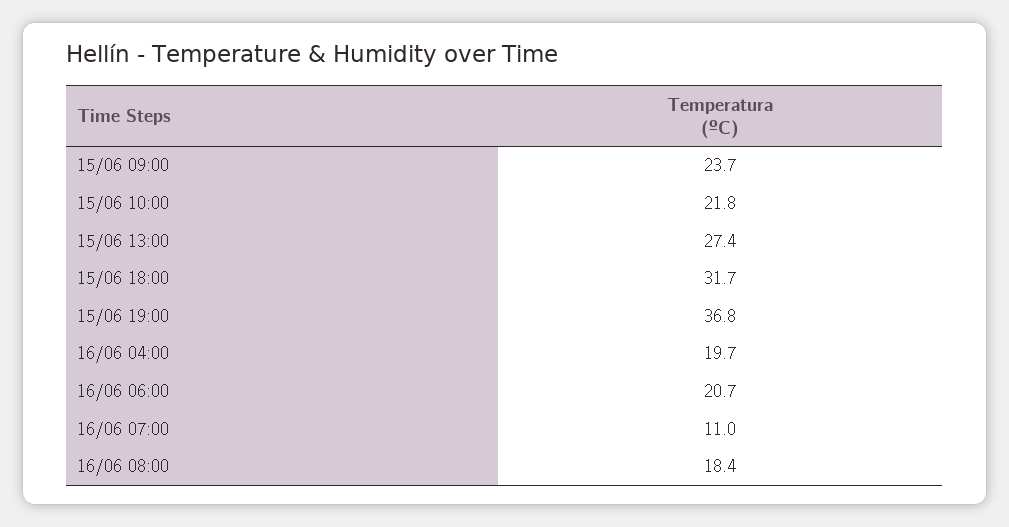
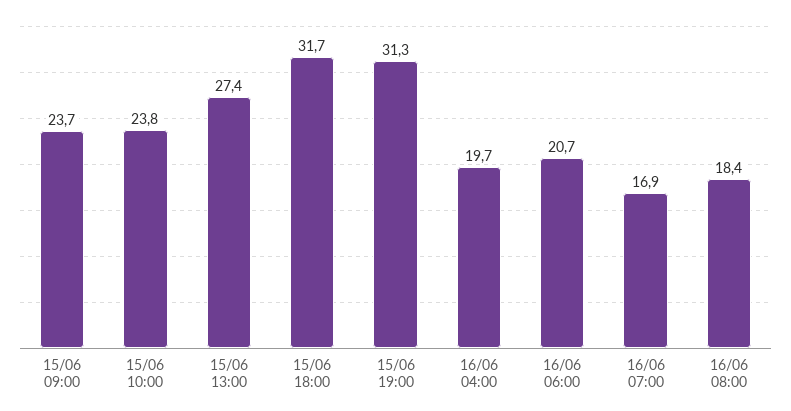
15/06 10:00: 21.8 -> 23.8
15/06 19:00: 36.8 -> 31.3
16/06 07:00: 11 -> 16.9

